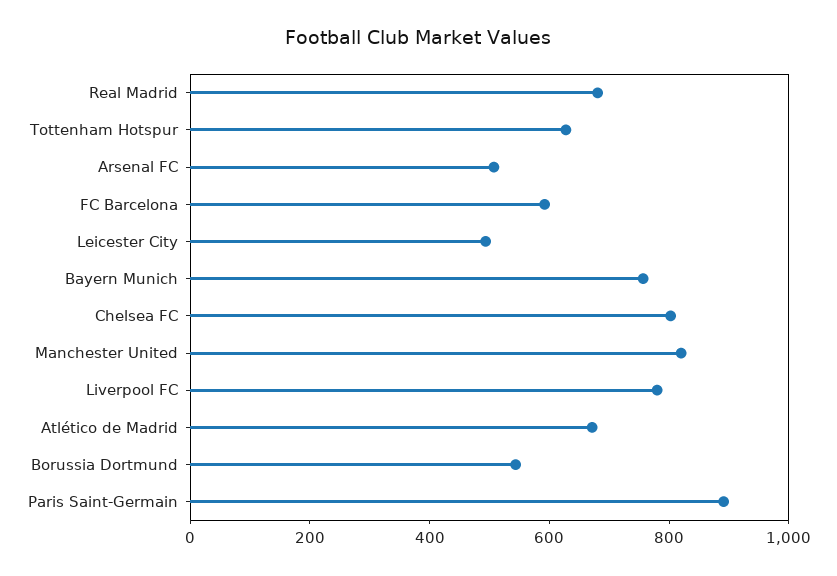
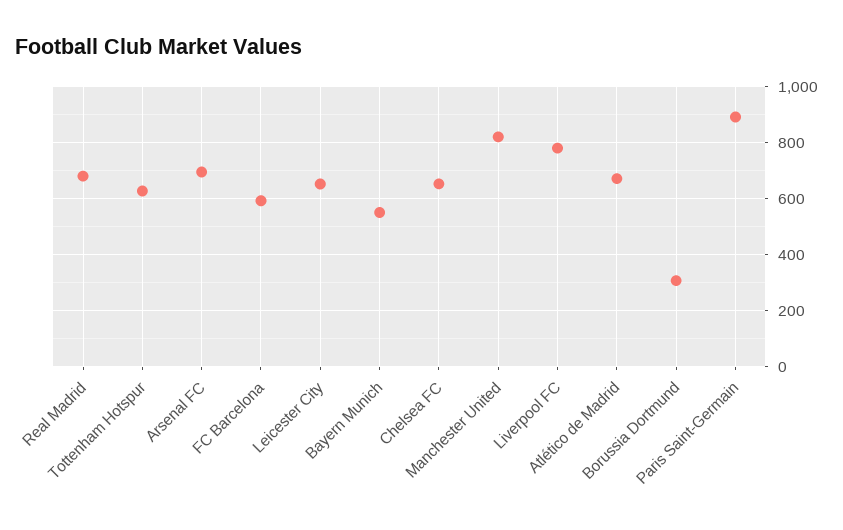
Arsenal FC: 500 -> 700
Leicester City: 500 -> 650
Bayern Munich: 750 -> 550
Chelsea FC: 800 -> 650
Borussia Dortmund: 550 -> 300

